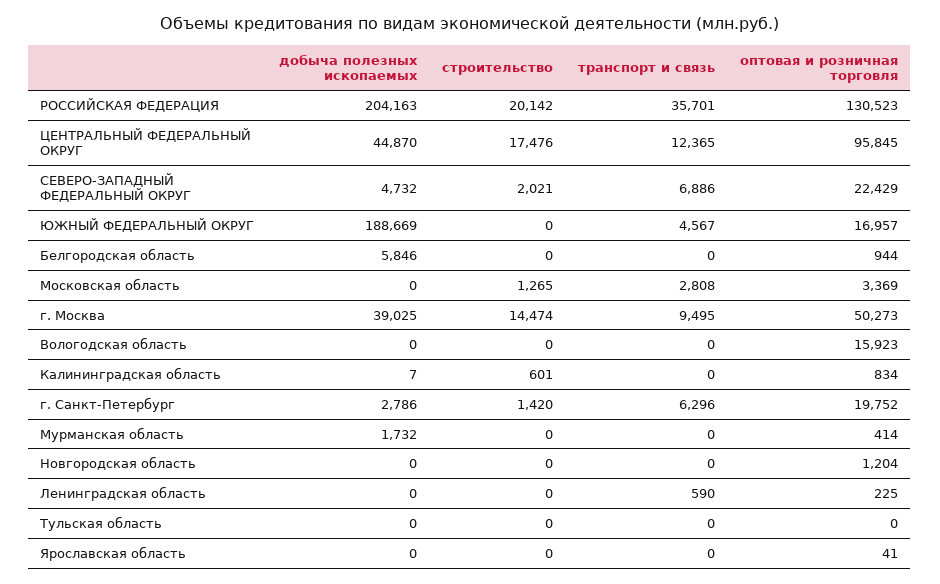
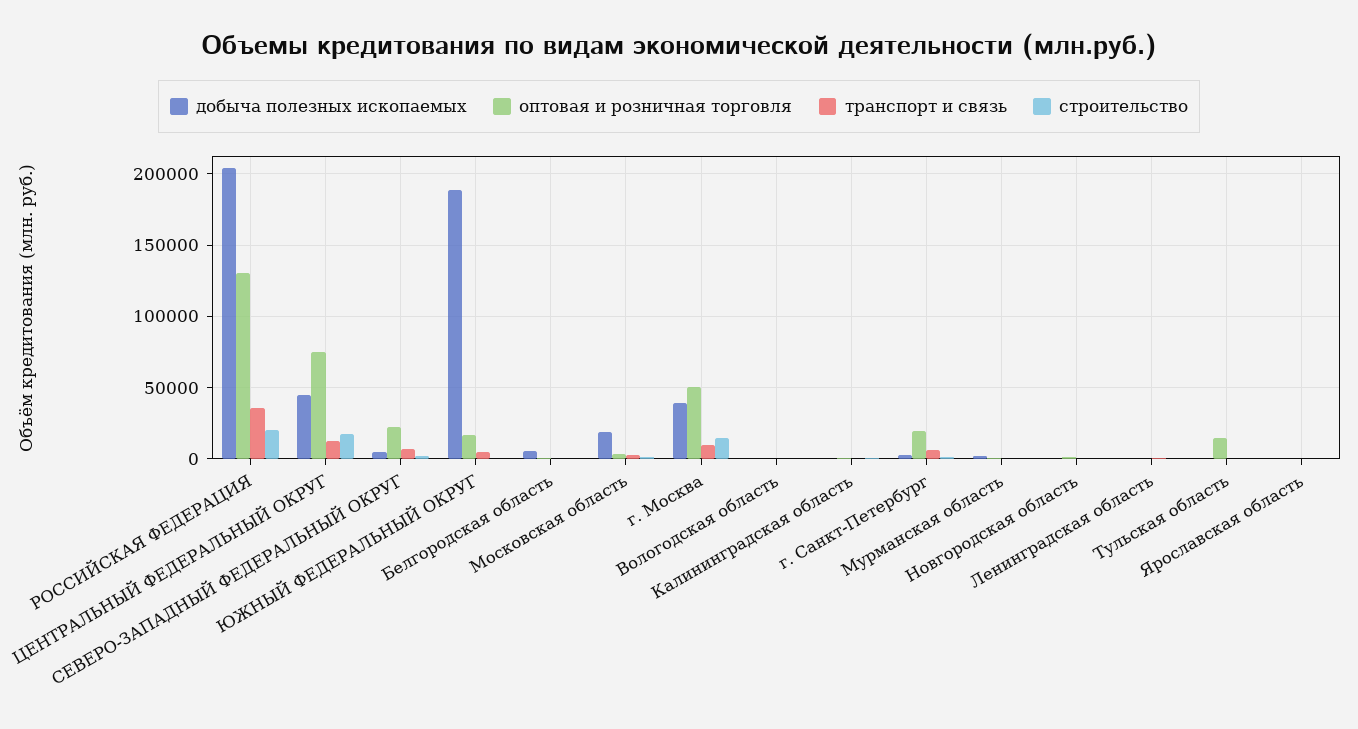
оптовая и розничная торговля, ЦЕНТРАЛЬНЫЙ ФЕДЕРАЛЬНЫЙ ОКРУГ: 95845 -> 75000
добыча полезных ископаемых, Московская область: 0 -> 20000
оптовая и розничная торговля, Вологодская область: 15923 -> 0
оптовая и розничная торговля, Тульская область: 0 -> 15000

